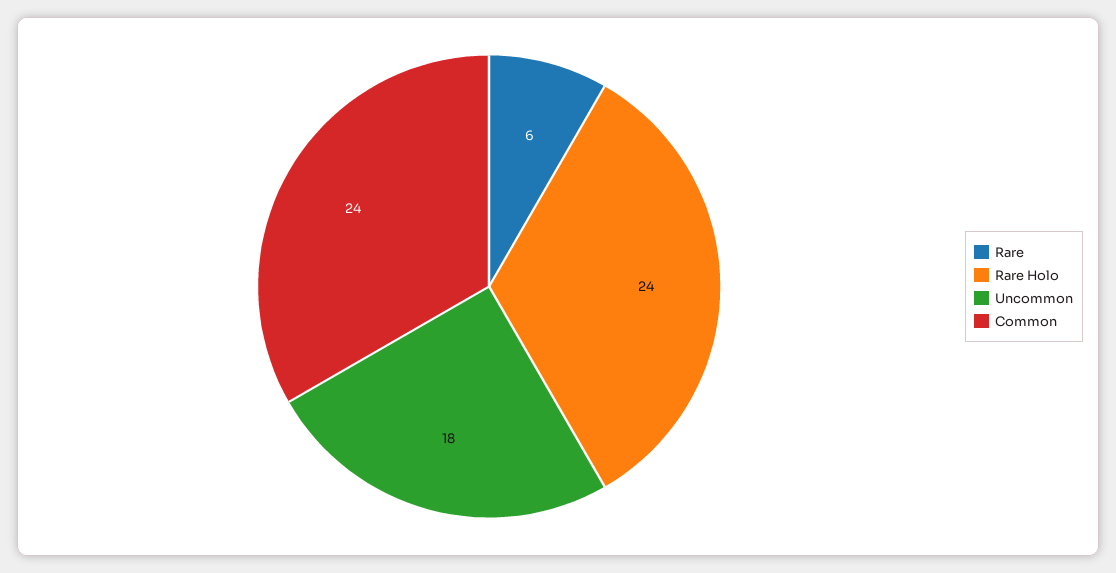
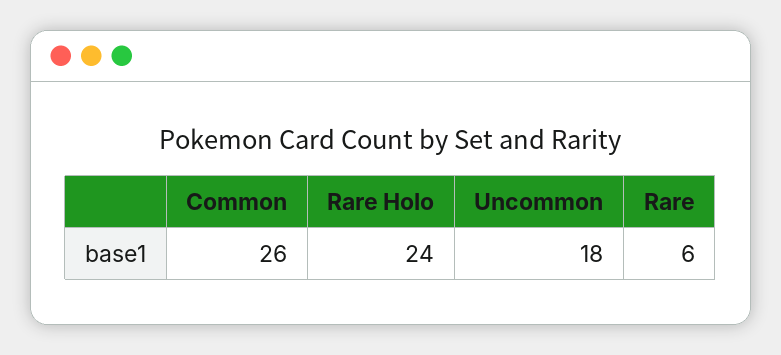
Common: 24 -> 26

